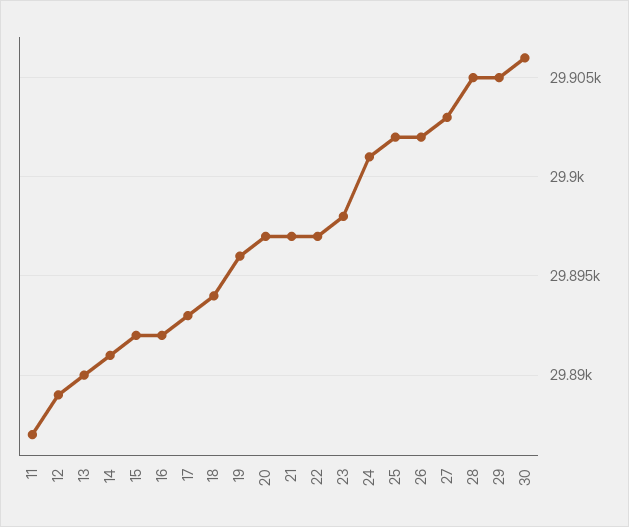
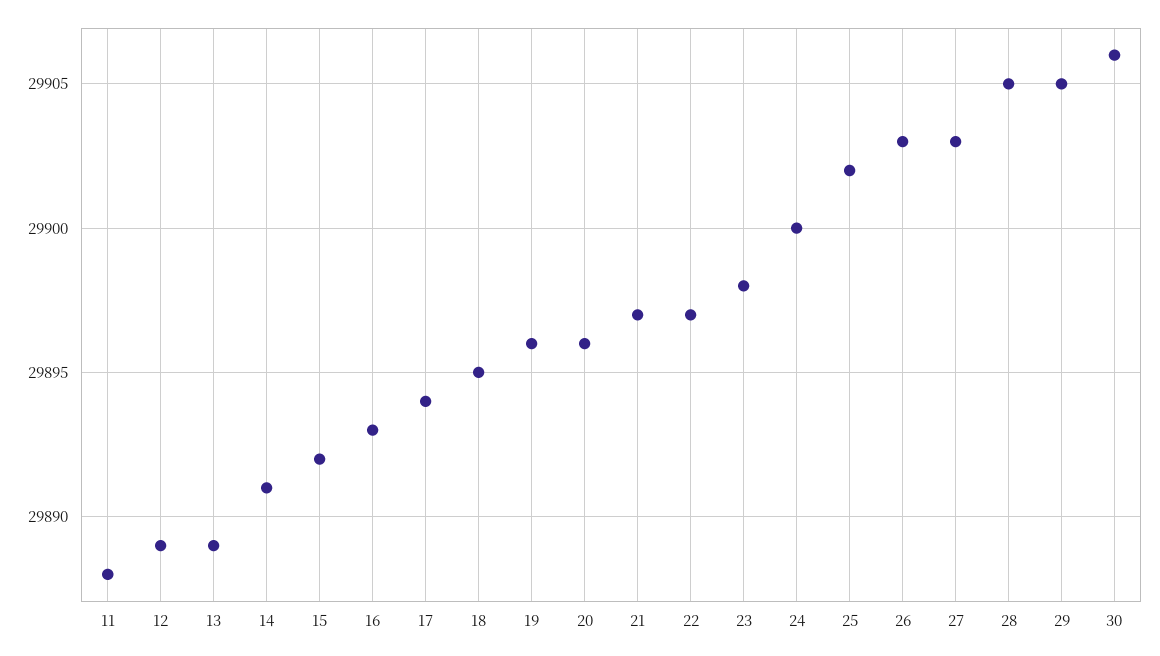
11: 29887 -> 29888
13: 29890 -> 29889
16: 29892 -> 29893
17: 29893 -> 29894
18: 29894 -> 29895
20: 29897 -> 29896
24: 29901 -> 29900
26: 29902 -> 29903

